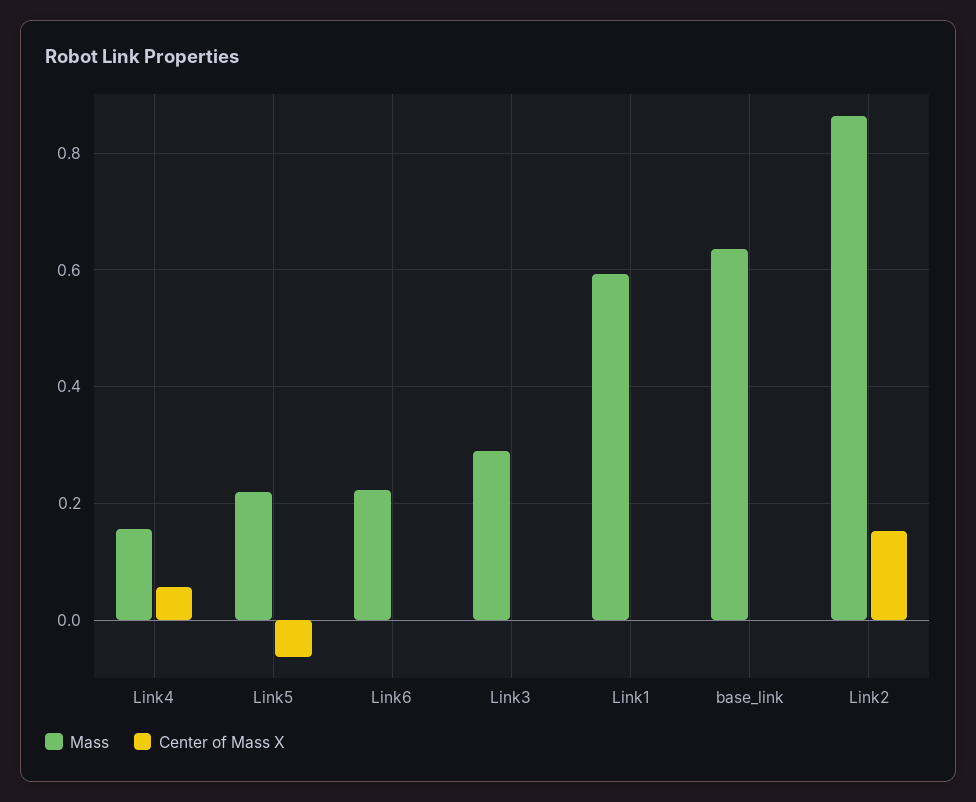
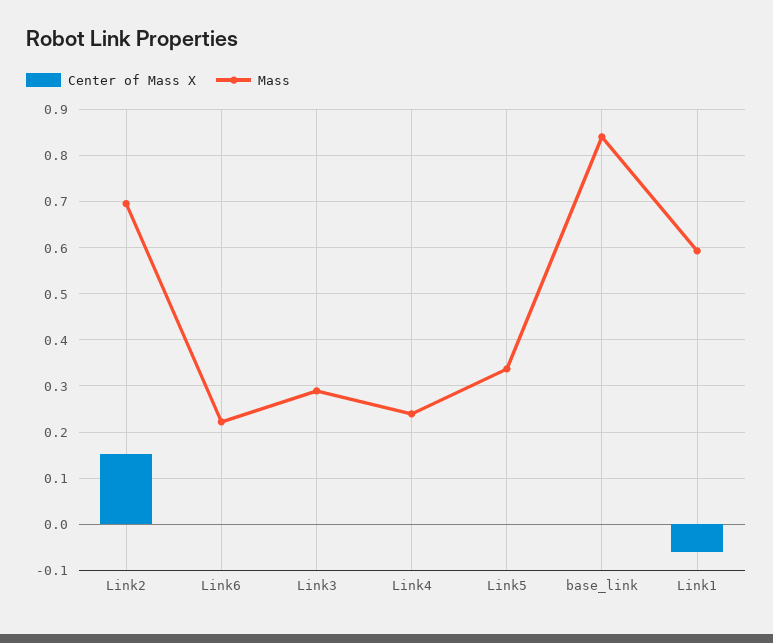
Mass, Link4: 0.16 -> 0.24
Center of Mass X, Link4: 0.06 -> 0
Mass, Link5: 0.22 -> 0.34
Center of Mass X, Link5: -0.06 -> 0
Center of Mass X, Link1: 0 -> -0.06
Mass, base_link: 0.64 -> 0.84
Mass, Link2: 0.86 -> 0.7

